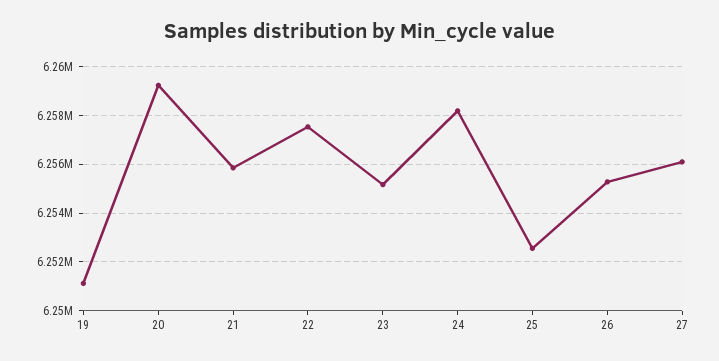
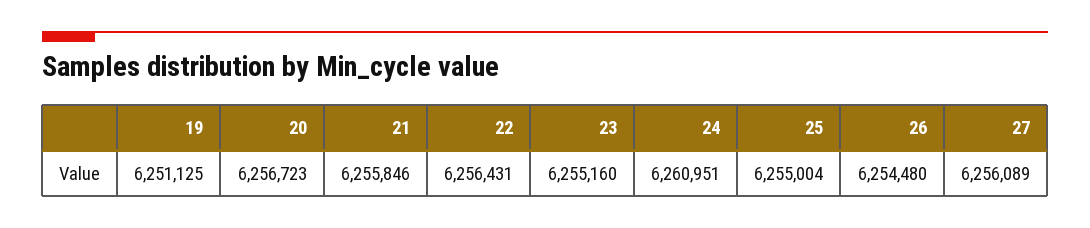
20: 6259250 -> 6256723
22: 6257500 -> 6256431
24: 6258250 -> 6260951
25: 6252500 -> 6255004
26: 6255250 -> 6254480

